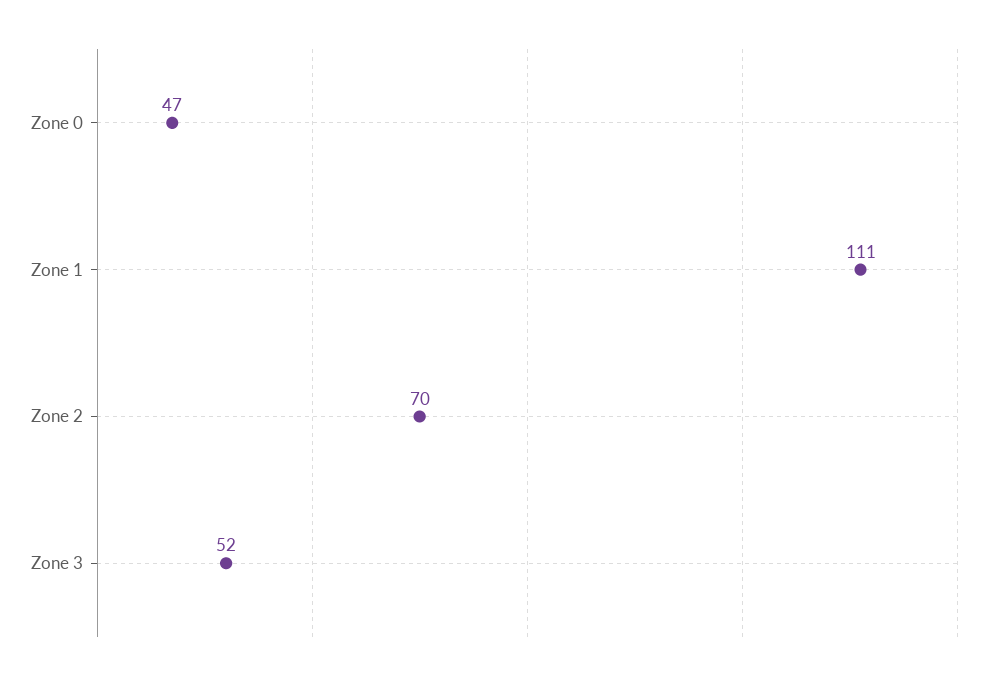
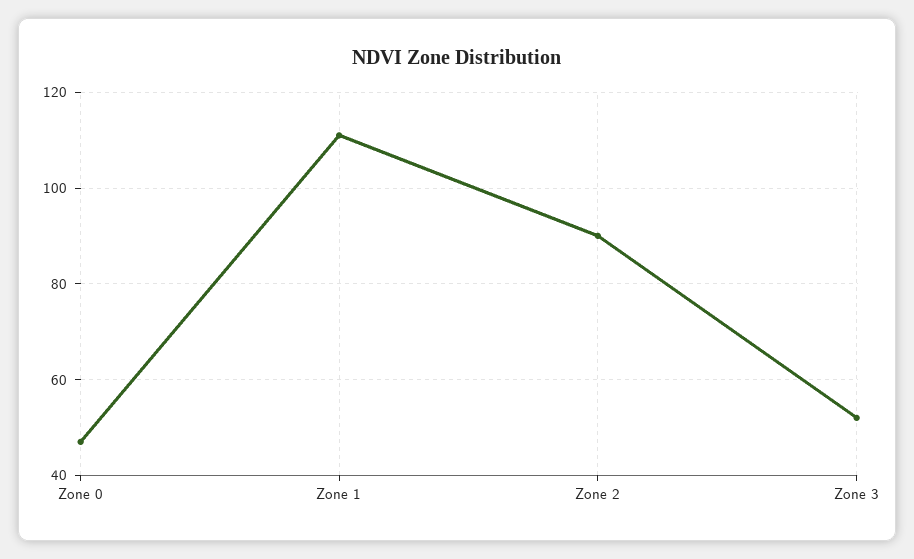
Zone 2: 70 -> 90

